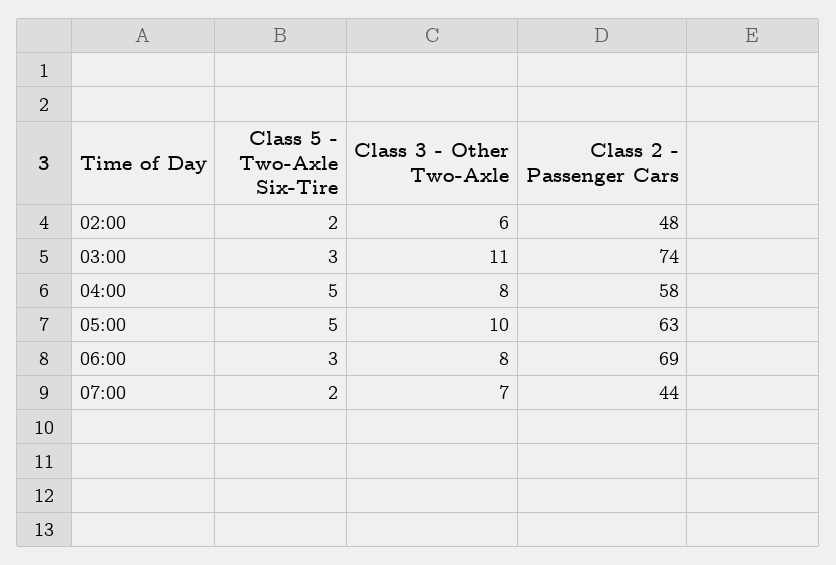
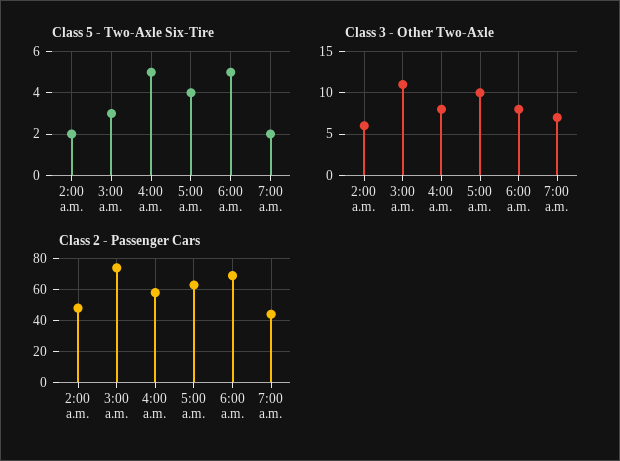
Class 5 - Two-Axle Six-Tire, 05:00: 5 -> 4
Class 5 - Two-Axle Six-Tire, 06:00: 3 -> 5

